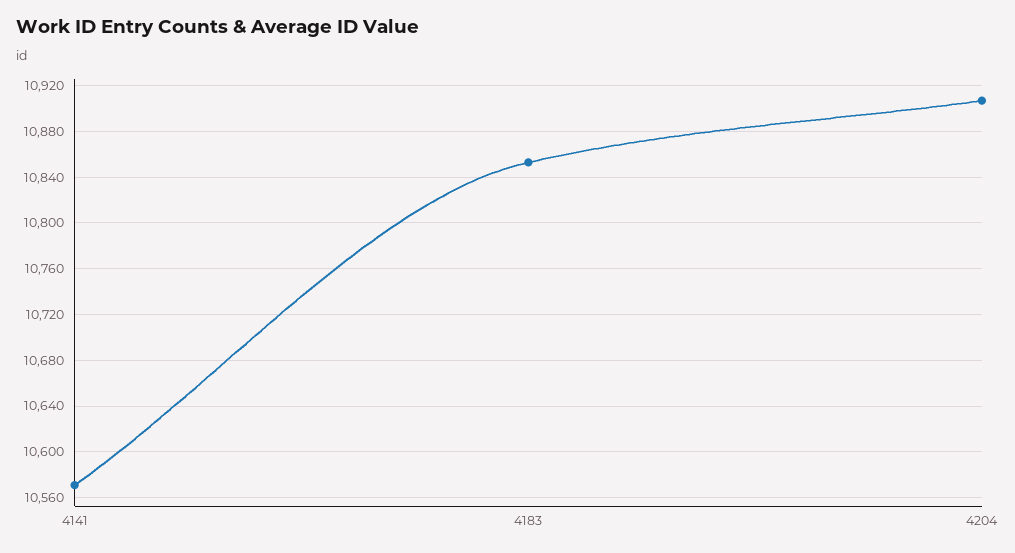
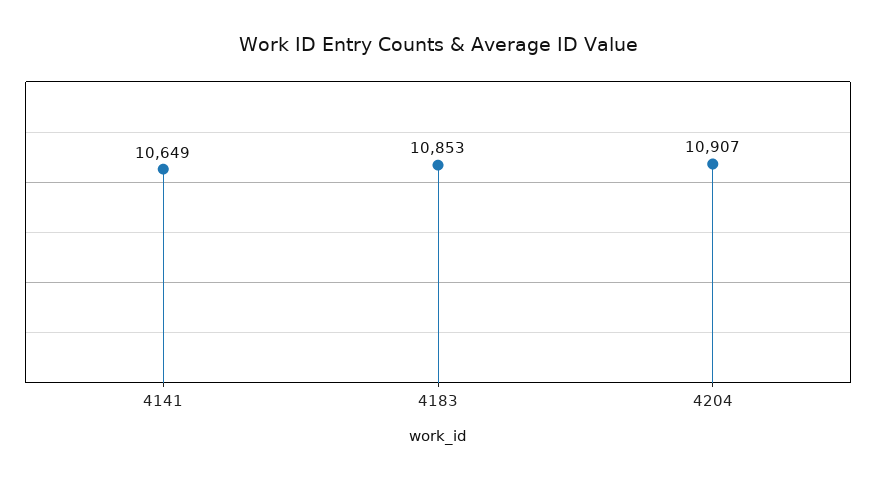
4141: 10570 -> 10649

